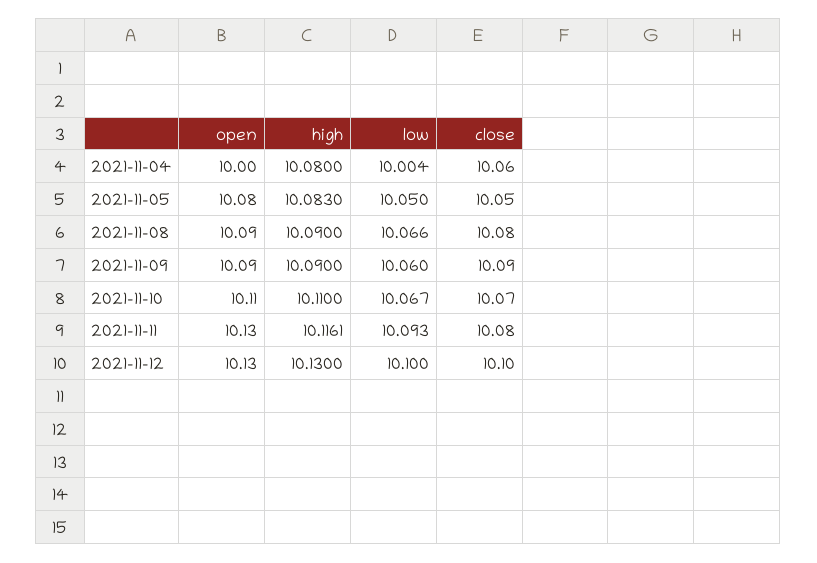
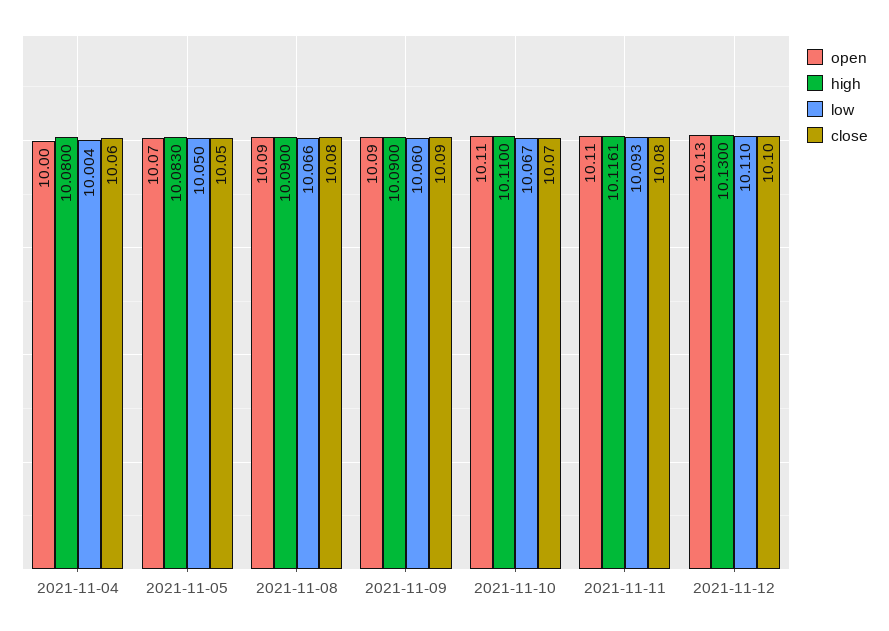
open, 2021-11-05: 10.08 -> 10.07
open, 2021-11-11: 10.13 -> 10.11
low, 2021-11-12: 10.1 -> 10.11

